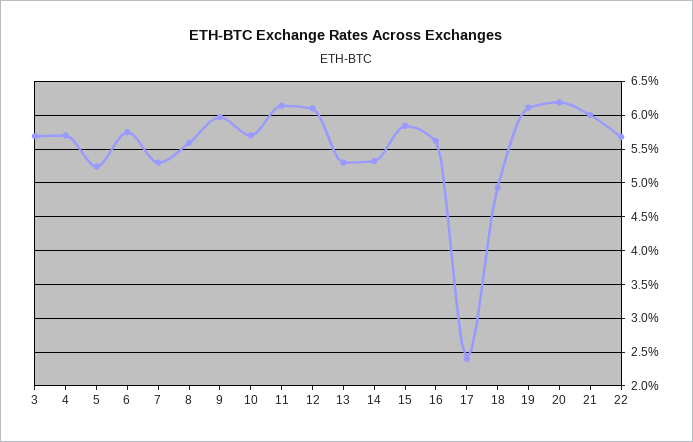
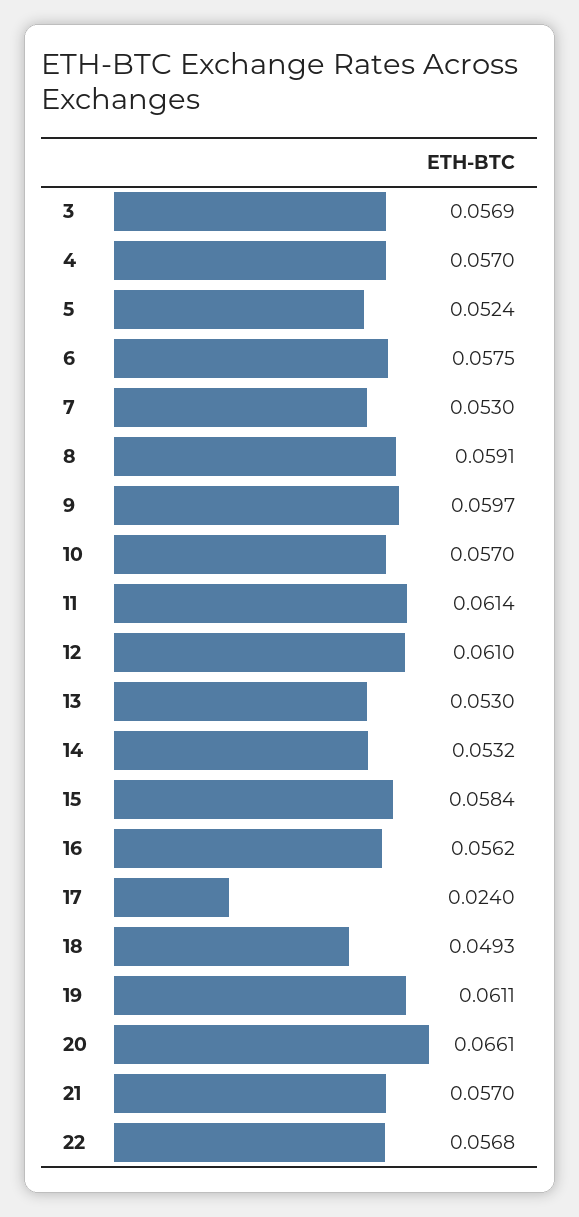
8: 0.056 -> 0.0591
20: 0.062 -> 0.0661
21: 0.06 -> 0.057

